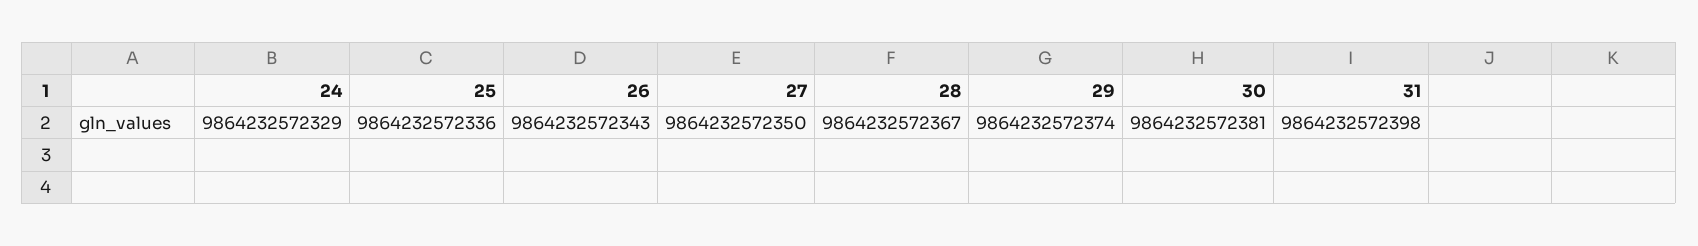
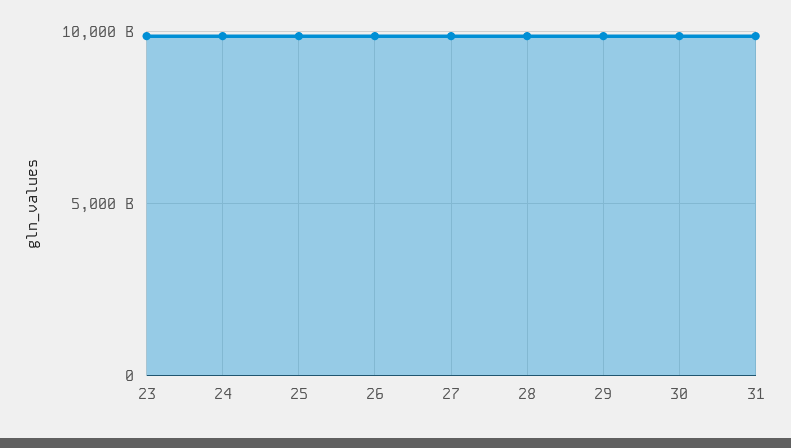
23: none -> 10000000000000

